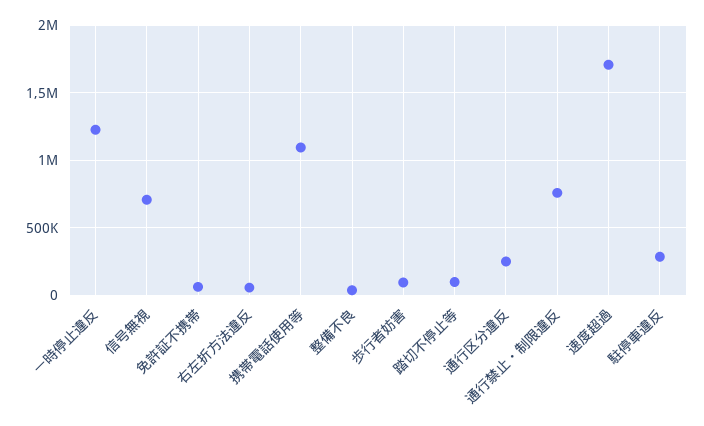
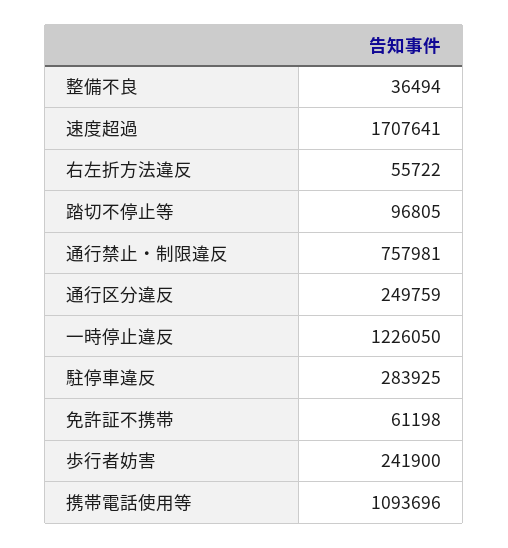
信号無視: 700000 -> none
歩行者妨害: 100000 -> 241900

